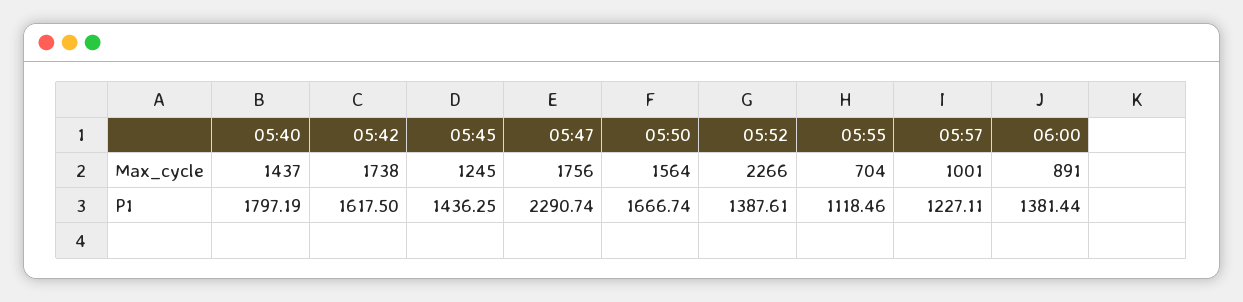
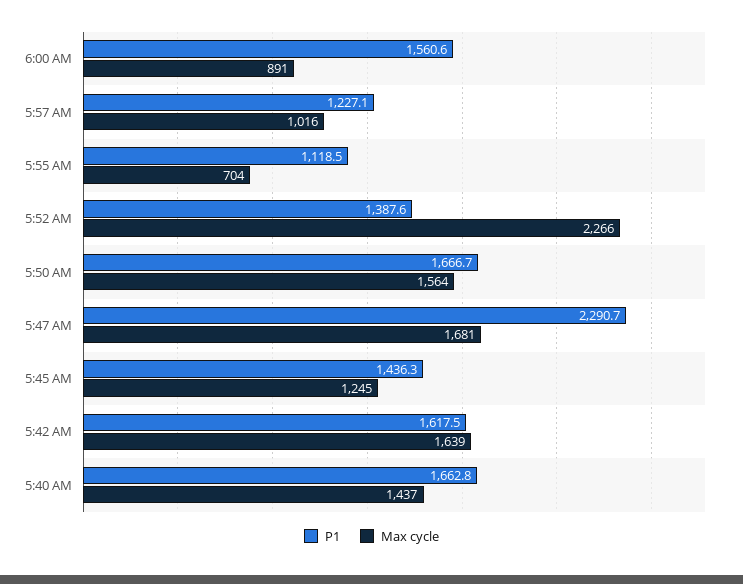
Max_cycle, 05:42: 1738 -> 1639
Max_cycle, 05:47: 1756 -> 1681
Max_cycle, 05:57: 1001 -> 1016
P1, 05:40: 1797.19 -> 1662.8
P1, 06:00: 1381.44 -> 1560.6

